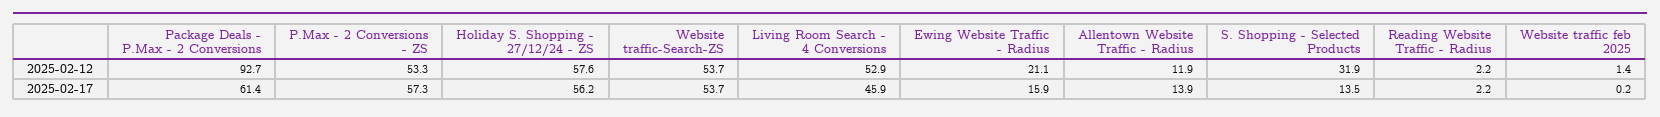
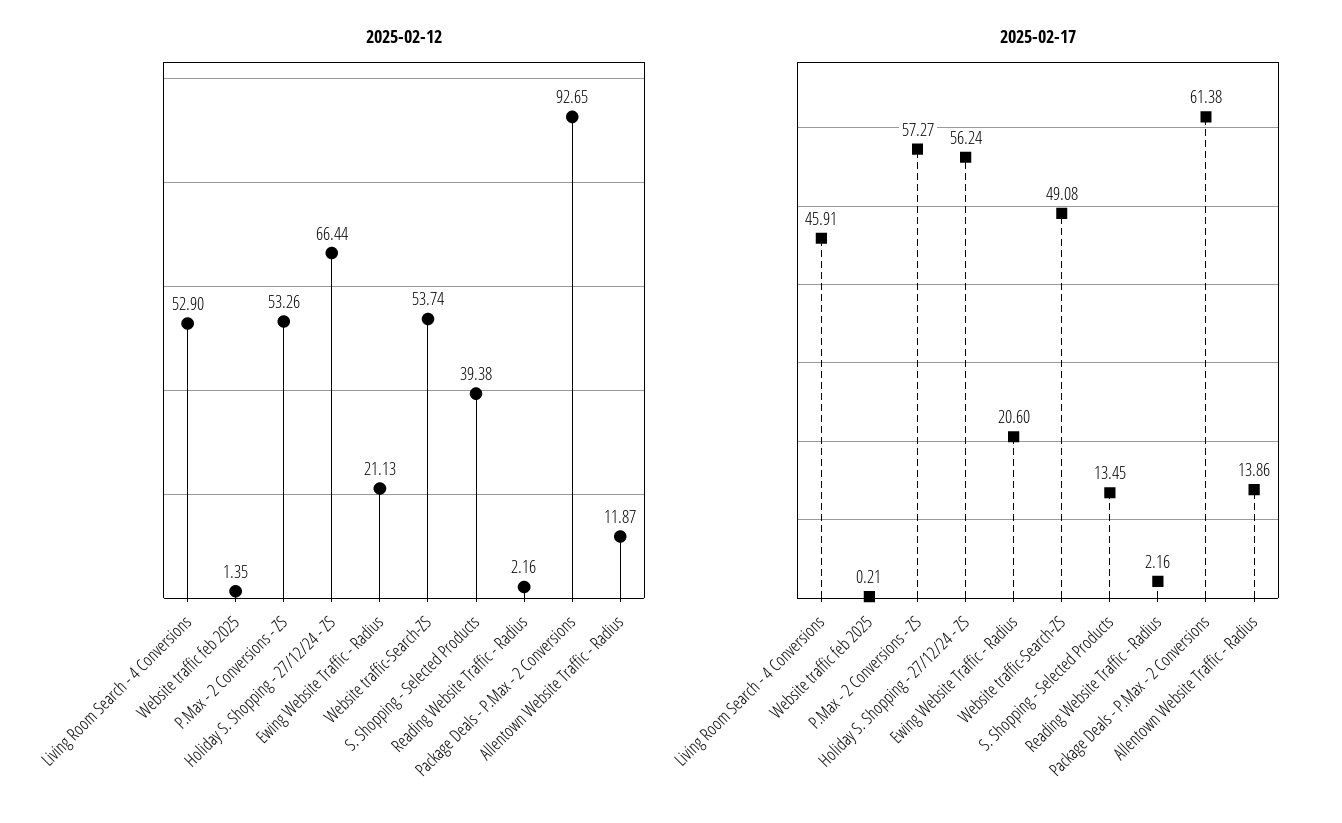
2025-02-12, Holiday S. Shopping - 27/12/24 - ZS: 57.6 -> 66.44
2025-02-12, S. Shopping - Selected Products: 31.9 -> 39.38
2025-02-17, Website traffic-Search-ZS: 53.7 -> 49.08
2025-02-17, Ewing Website Traffic - Radius: 15.9 -> 20.6

